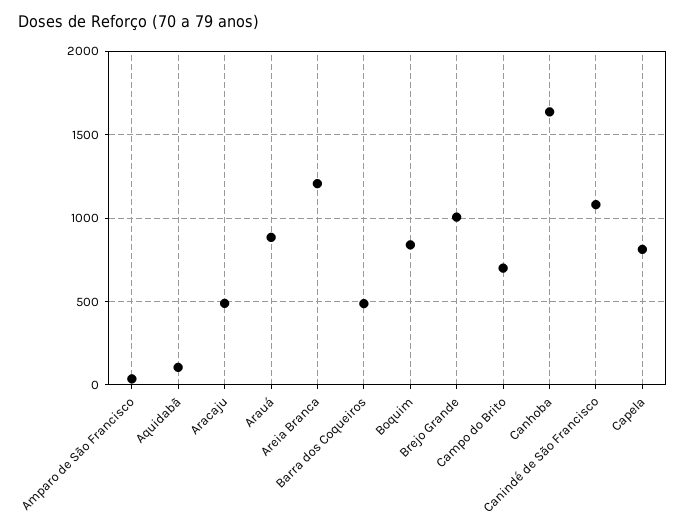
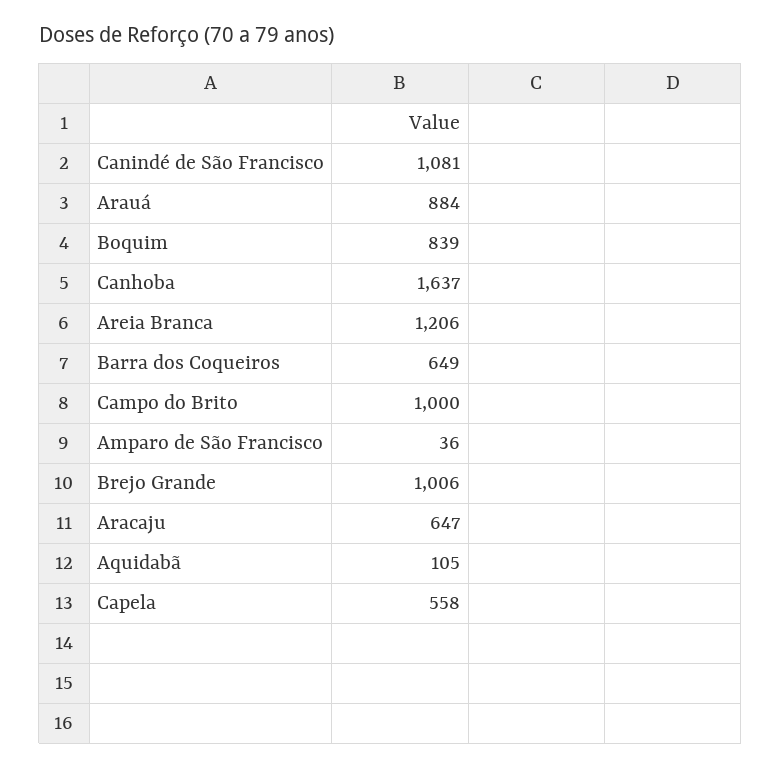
Aracaju: 500 -> 647
Barra dos Coqueiros: 500 -> 649
Campo do Brito: 700 -> 1000
Capela: 800 -> 558

